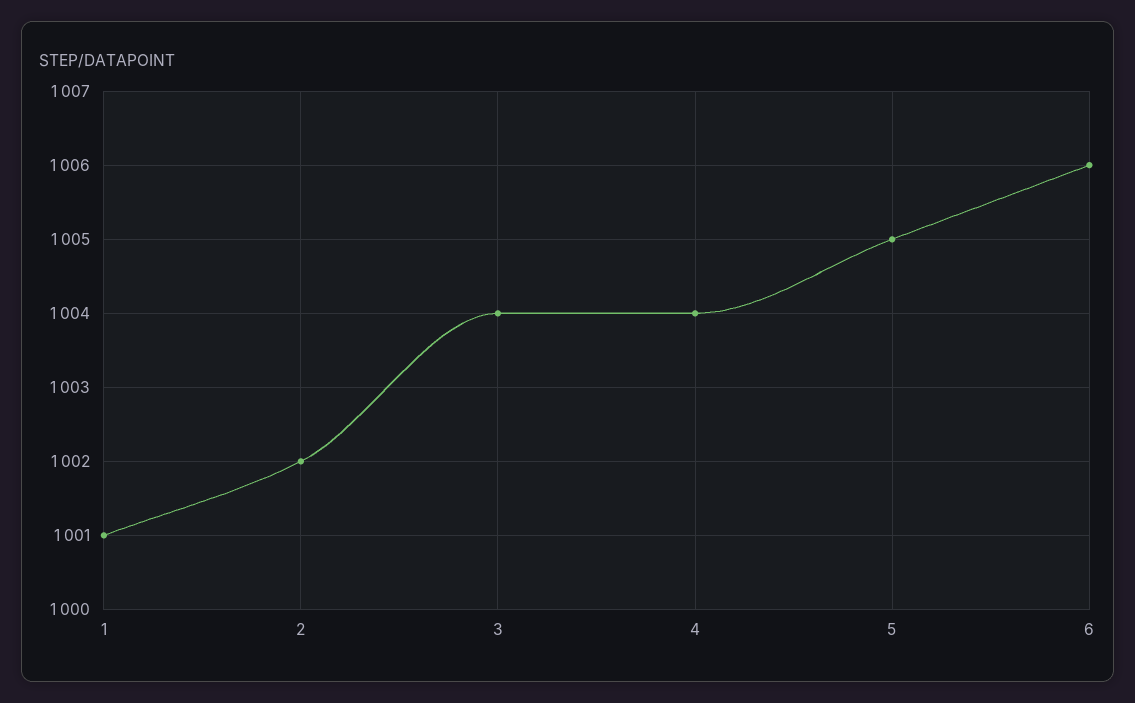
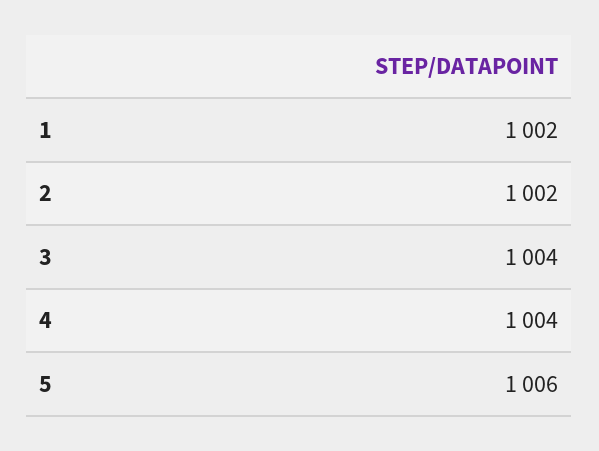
1: 1001 -> 1002
5: 1005 -> 1006
6: 1006 -> none

